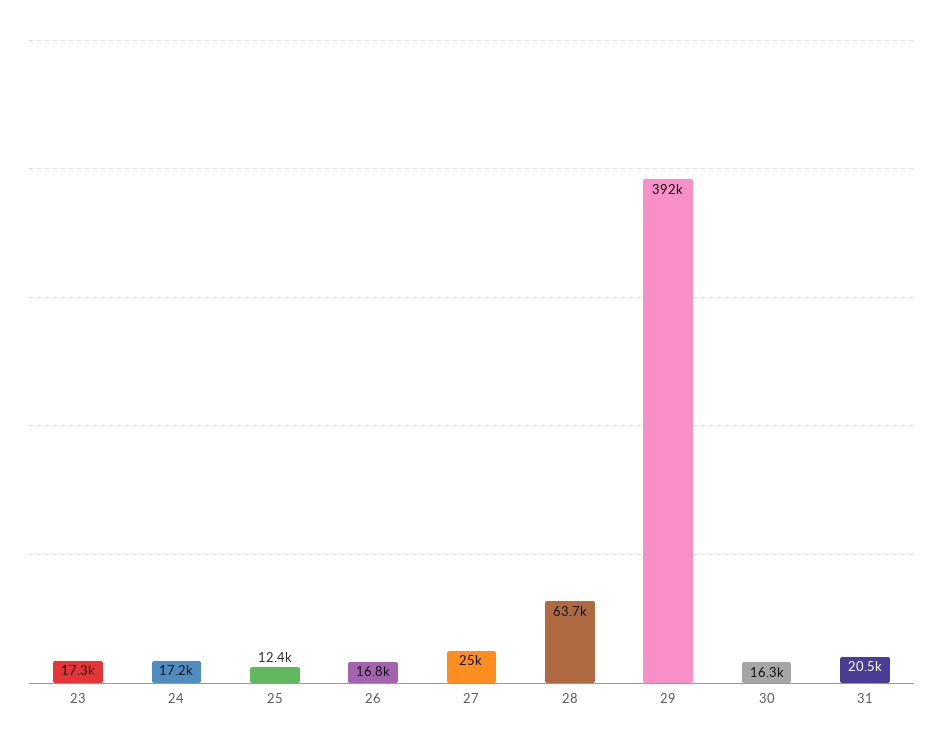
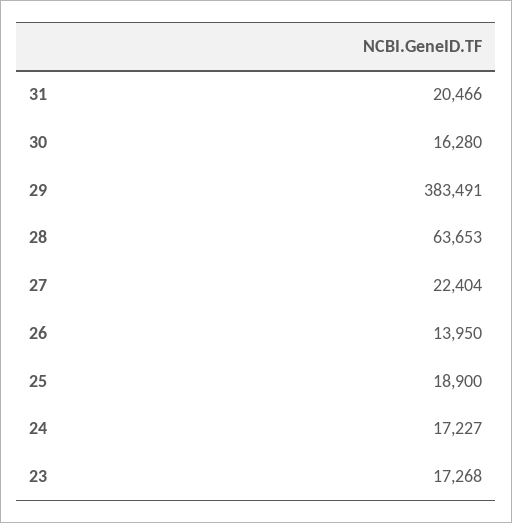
25: 12400 -> 18900
26: 16800 -> 13950
27: 25000 -> 22404
29: 392000 -> 383491

